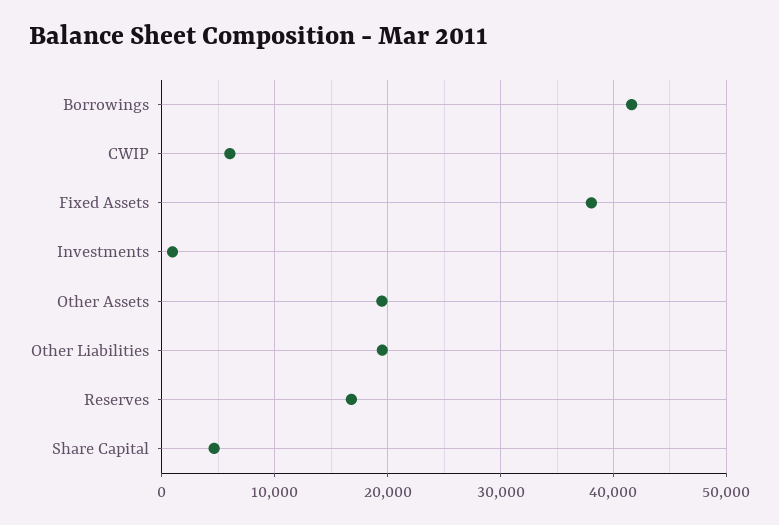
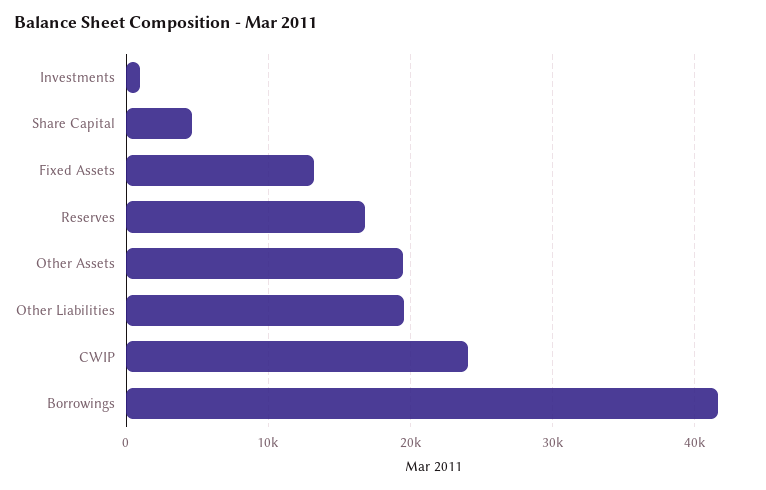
CWIP: 6000 -> 24000
Fixed Assets: 38000 -> 13000

